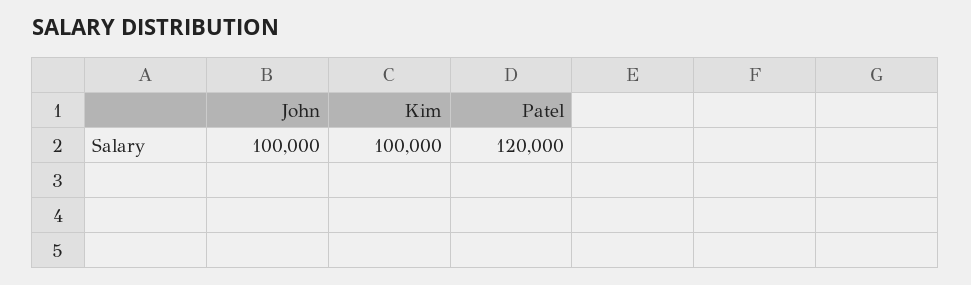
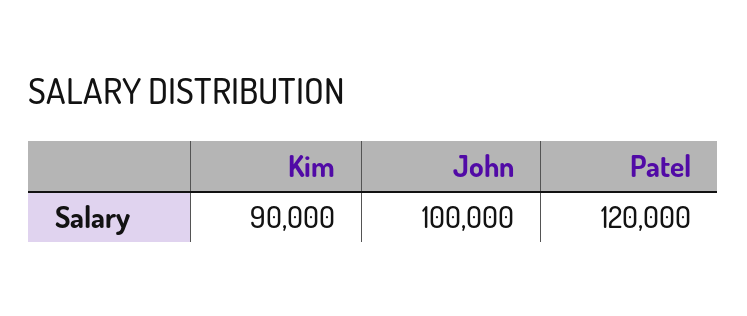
Kim: 100000 -> 90000

